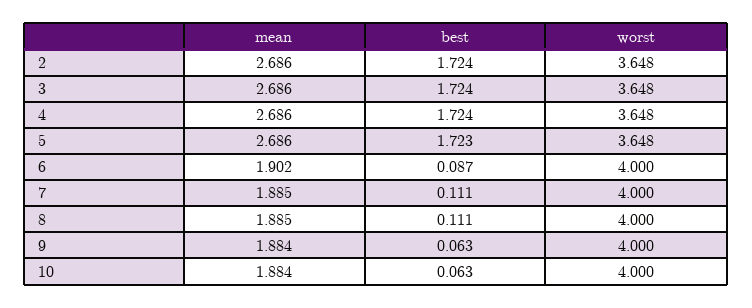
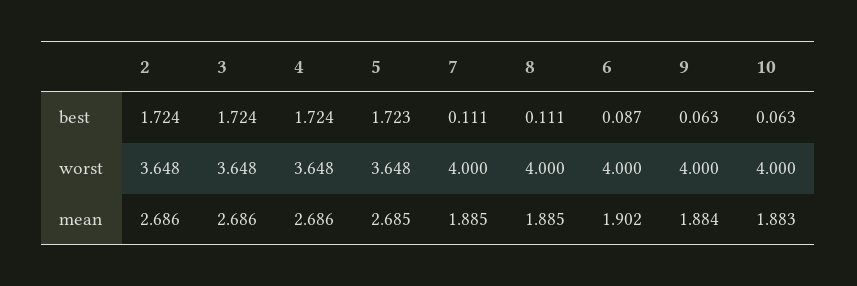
mean, 5: 2.686 -> 2.685
mean, 10: 1.884 -> 1.883

